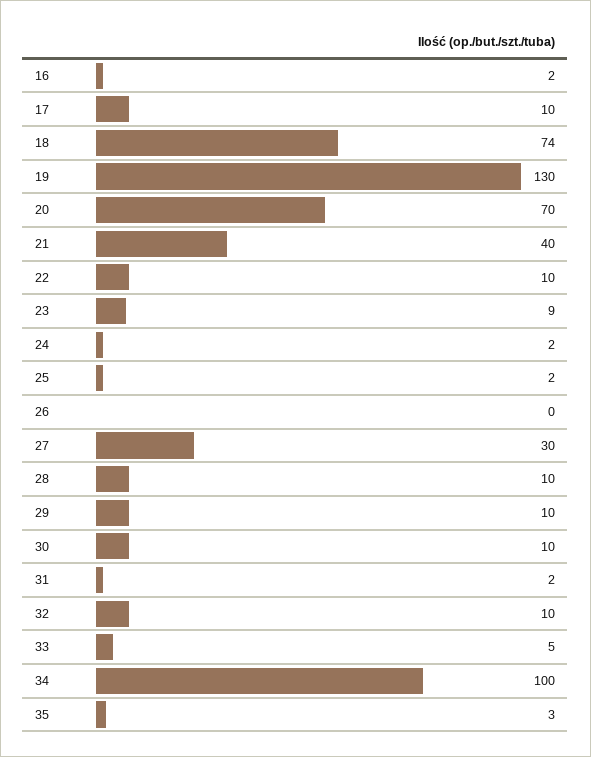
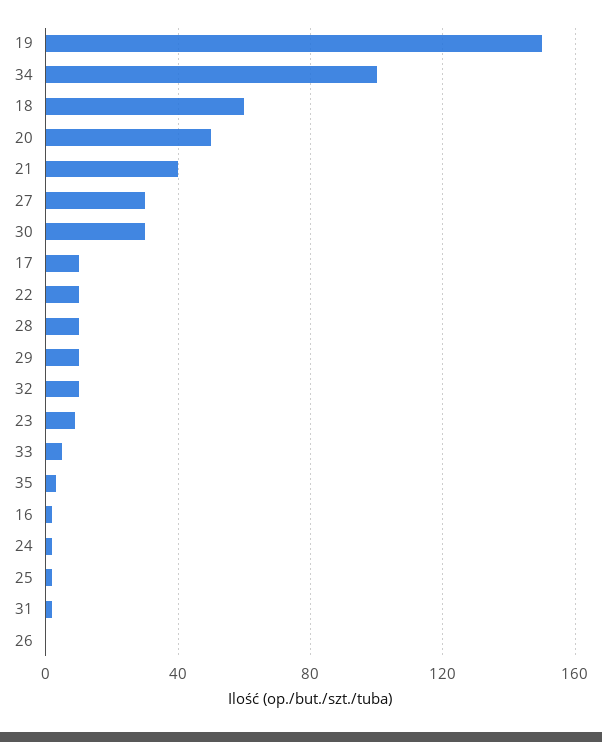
18: 74 -> 60
19: 130 -> 150
20: 70 -> 50
30: 10 -> 30

